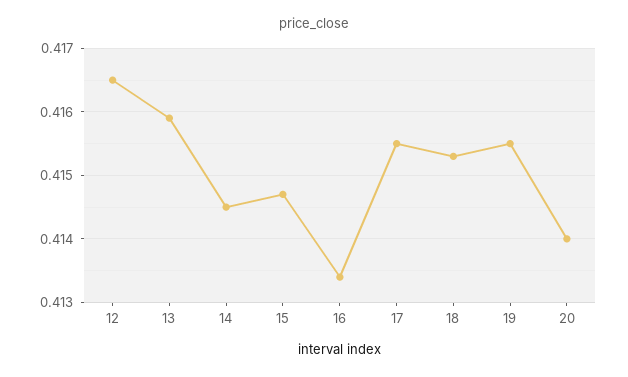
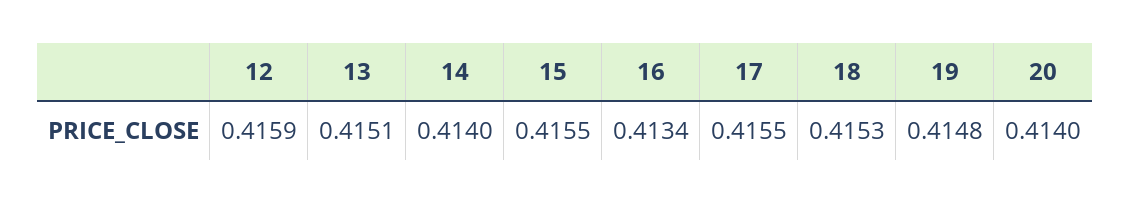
12: 0.4165 -> 0.4159
13: 0.4159 -> 0.4151
14: 0.4145 -> 0.414
15: 0.4147 -> 0.4155
19: 0.4155 -> 0.4148

